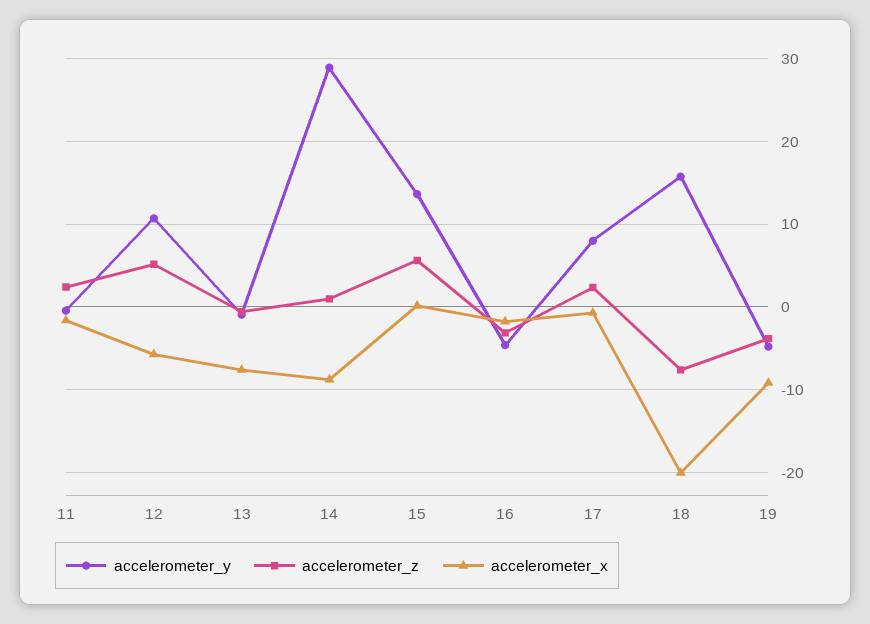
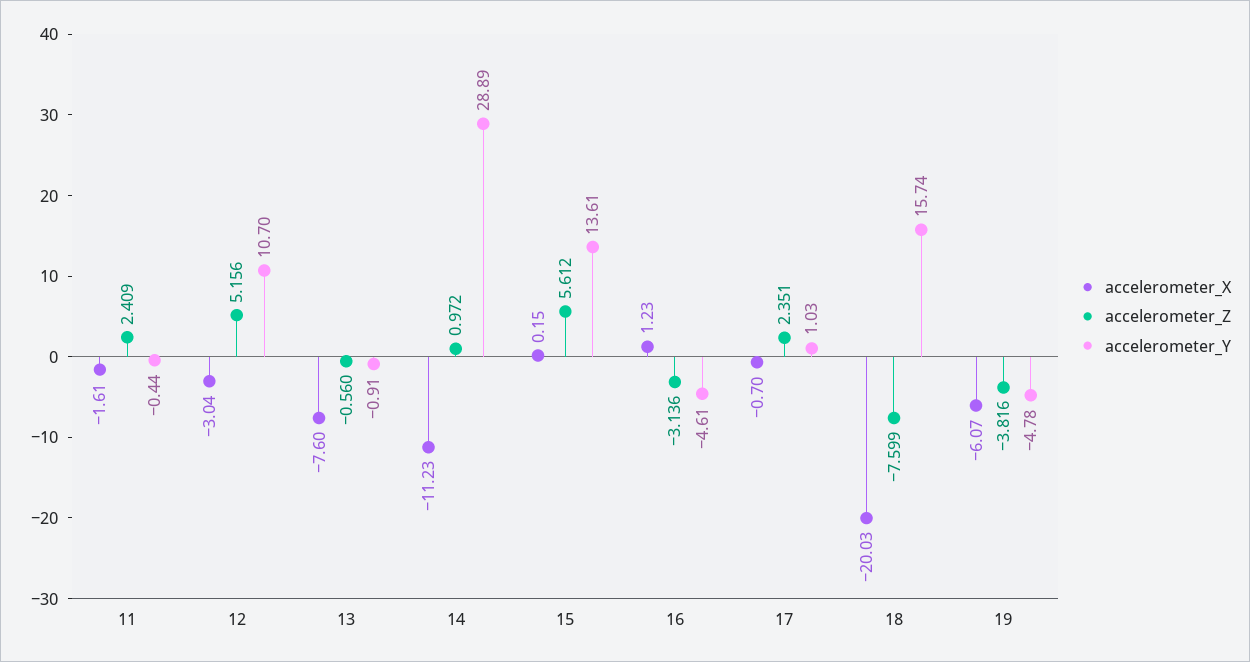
accelerometer_x, 12: -6 -> -3.04
accelerometer_x, 14: -9 -> -11.23
accelerometer_x, 16: -2 -> 1.23
accelerometer_y, 17: 8 -> 1.03
accelerometer_x, 19: -9 -> -6.07

